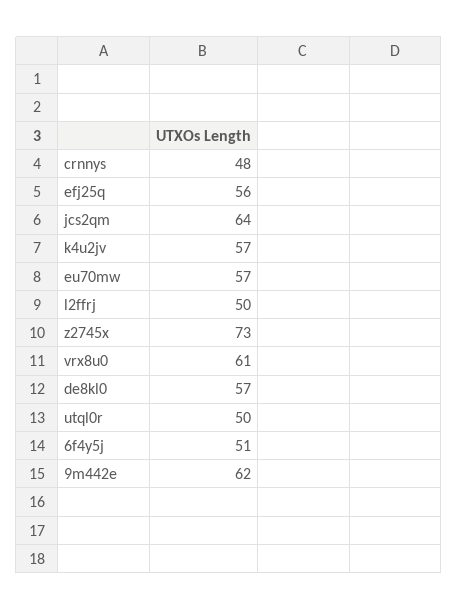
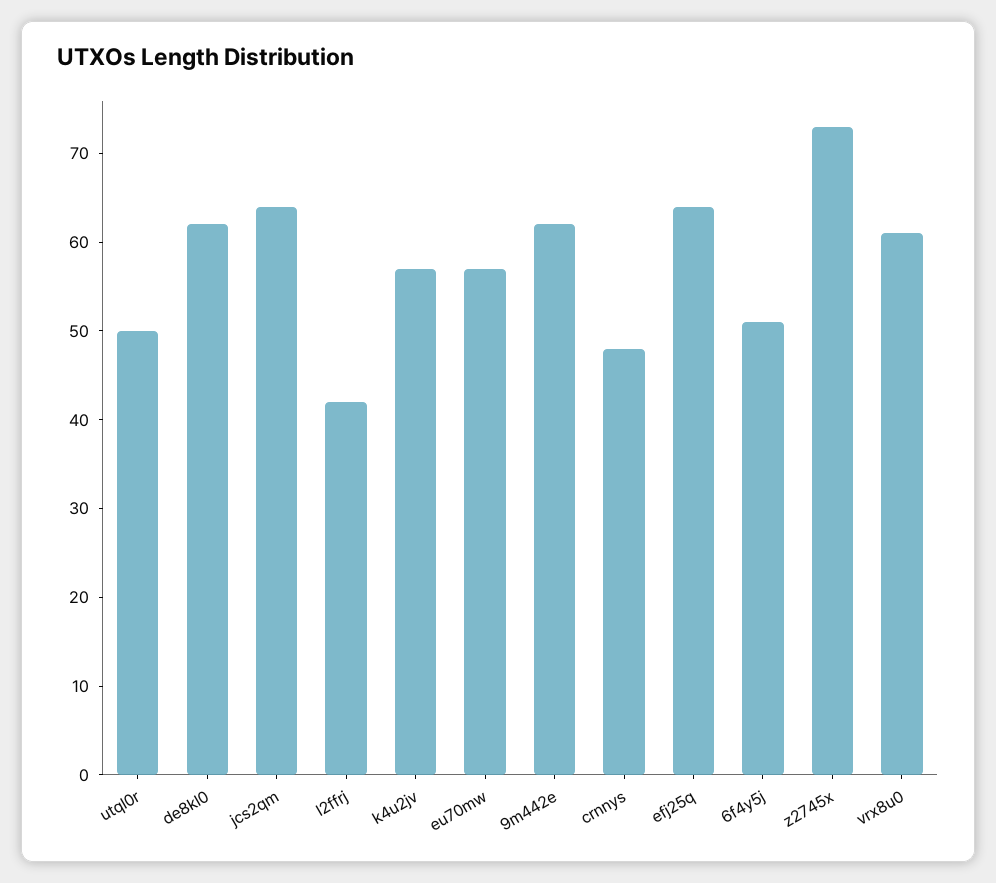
efj25q: 56 -> 64
l2ffrj: 50 -> 42
de8kl0: 57 -> 62

